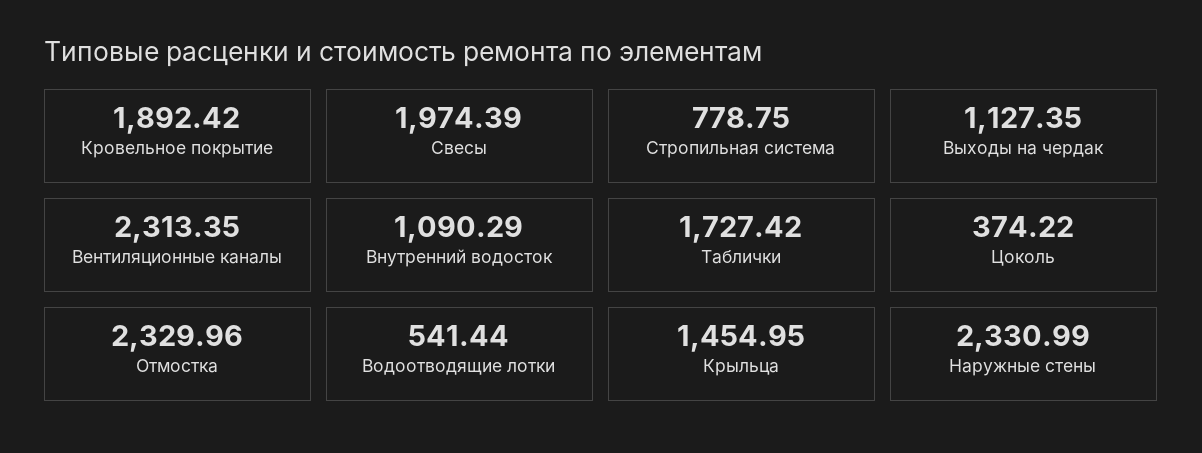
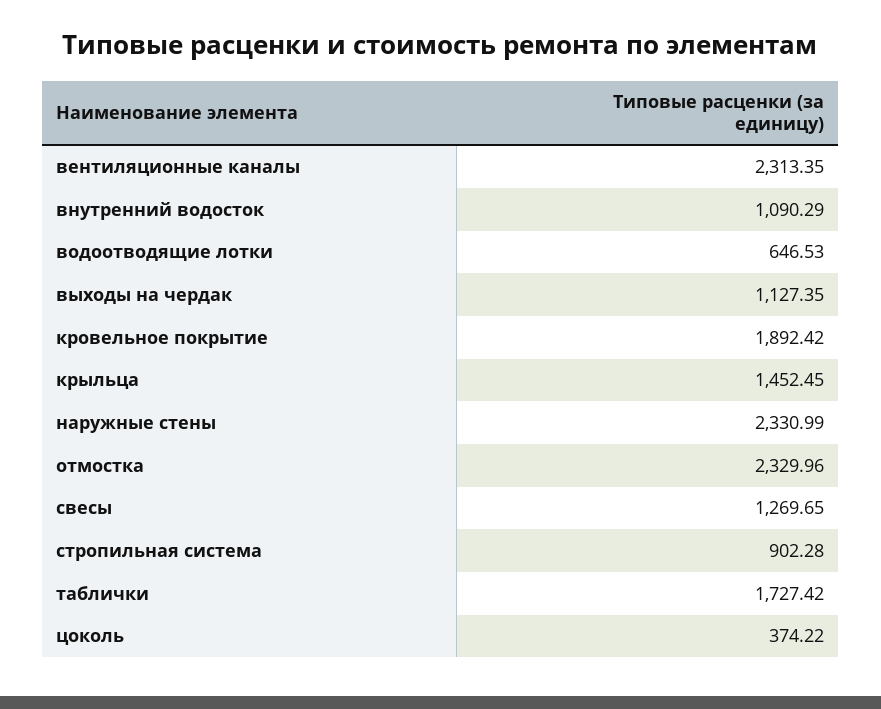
Свесы: 1974.39 -> 1269.65
Стропильная система: 778.75 -> 902.28
Водоотводящие лотки: 541.44 -> 646.53
Крыльца: 1454.95 -> 1452.45

